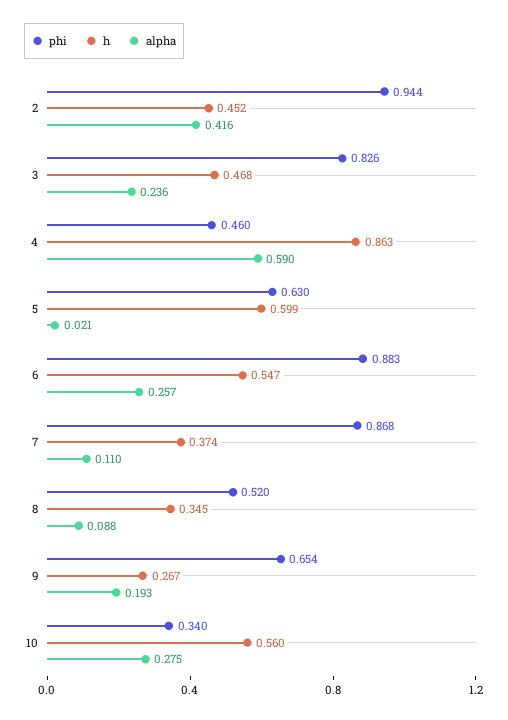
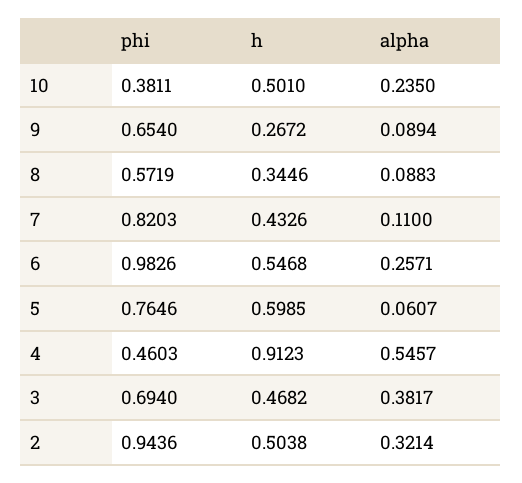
h, 2: 0.452 -> 0.5038
alpha, 2: 0.416 -> 0.3214
phi, 3: 0.826 -> 0.694
alpha, 3: 0.236 -> 0.3817
h, 4: 0.863 -> 0.9123
alpha, 4: 0.59 -> 0.5457
phi, 5: 0.63 -> 0.7646
alpha, 5: 0.021 -> 0.0607
phi, 6: 0.883 -> 0.9826
phi, 7: 0.868 -> 0.8203
h, 7: 0.374 -> 0.4326
phi, 8: 0.52 -> 0.5719
alpha, 9: 0.193 -> 0.0894
phi, 10: 0.34 -> 0.3811
h, 10: 0.56 -> 0.501
alpha, 10: 0.275 -> 0.235

